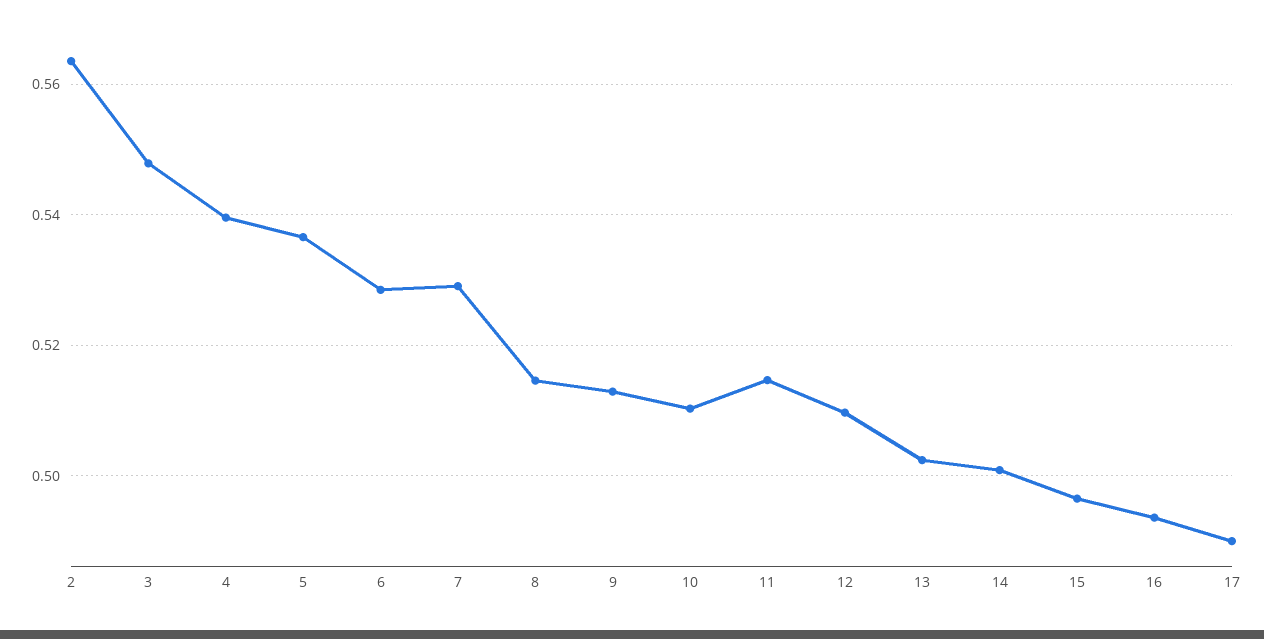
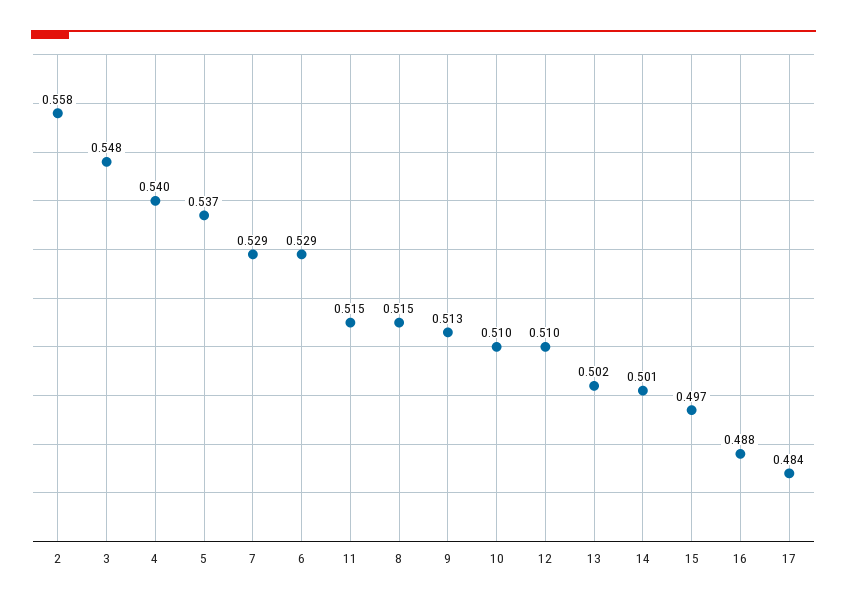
2: 0.564 -> 0.558
16: 0.494 -> 0.488
17: 0.49 -> 0.484

